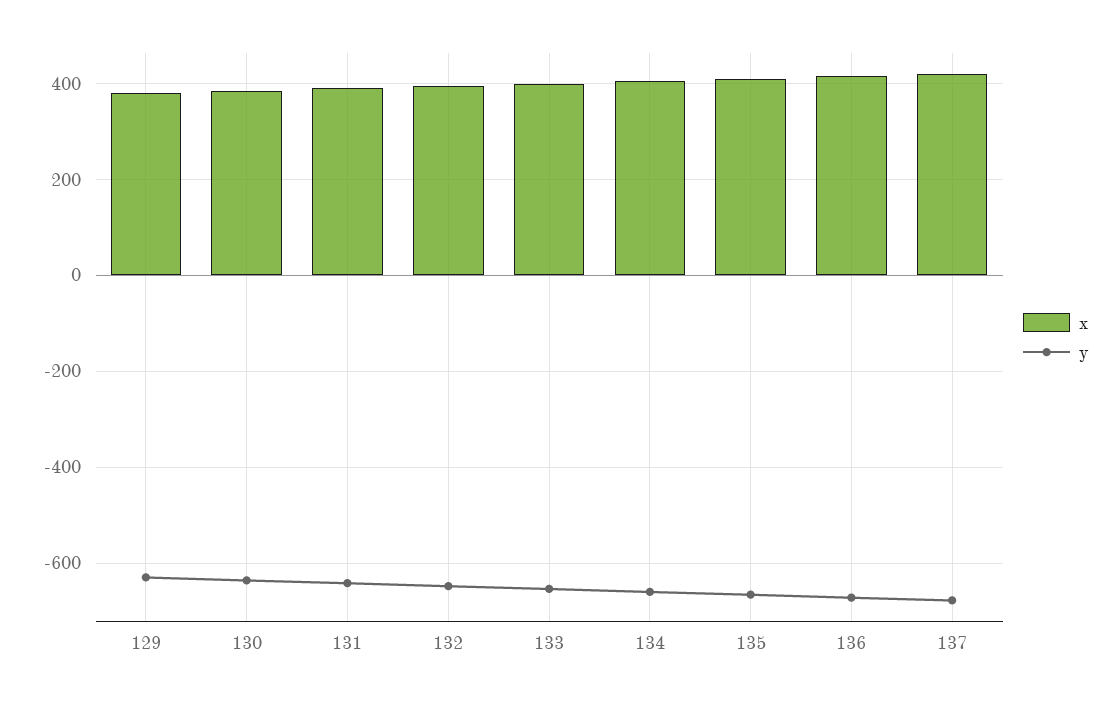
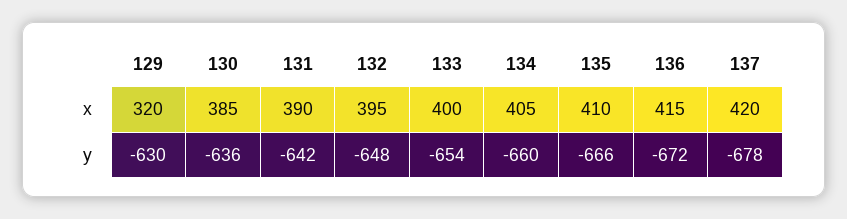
x, 129: 380 -> 320

